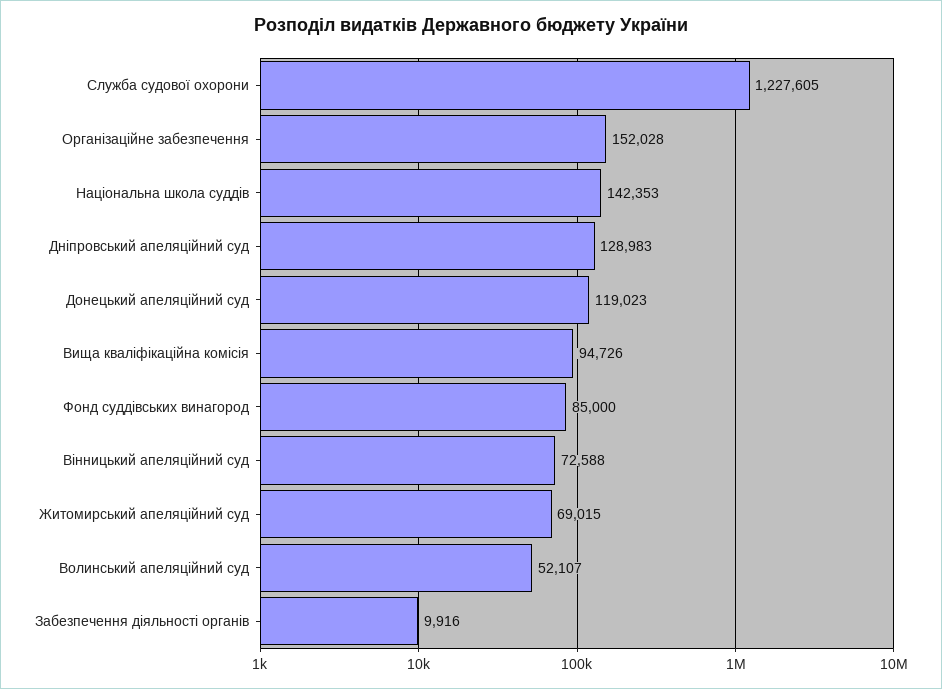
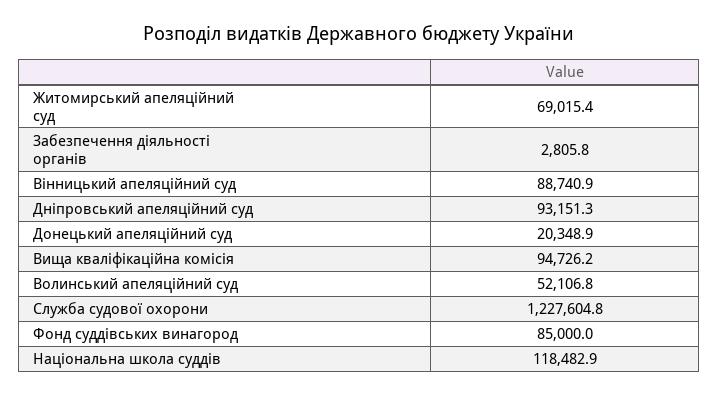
Організаційне забезпечення: 152028 -> none
Національна школа суддів: 142353 -> 118482.9
Дніпровський апеляційний суд: 128983 -> 93151.3
Донецький апеляційний суд: 119023 -> 20348.9
Вінницький апеляційний суд: 72588 -> 88740.9
Забезпечення діяльності органів: 9916 -> 2805.8

